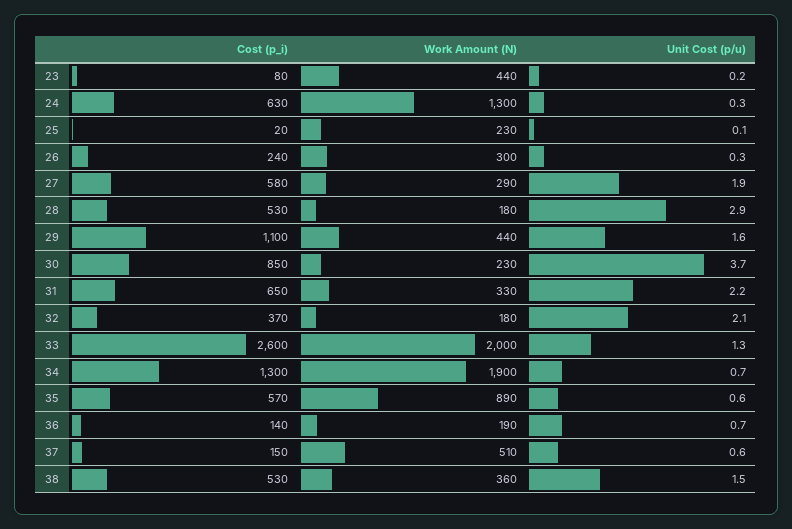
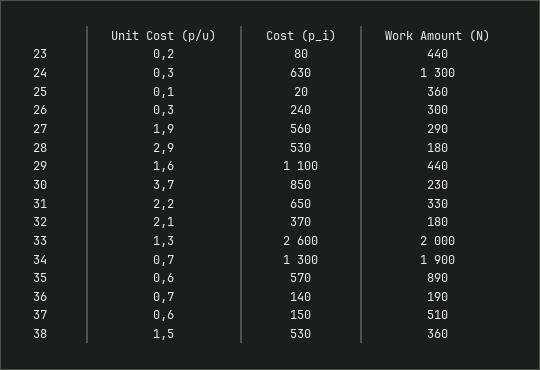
Work Amount (N), 25: 230 -> 360
Cost (p_i), 27: 580 -> 560

